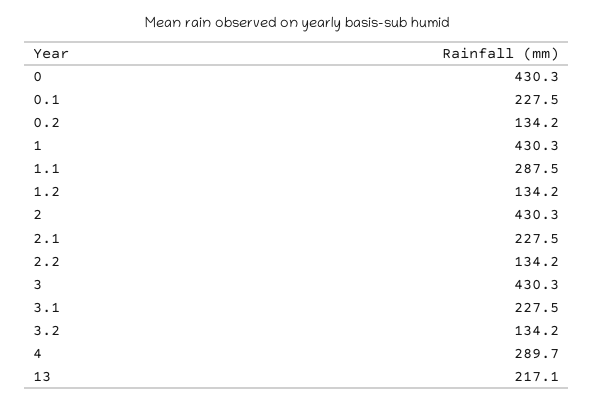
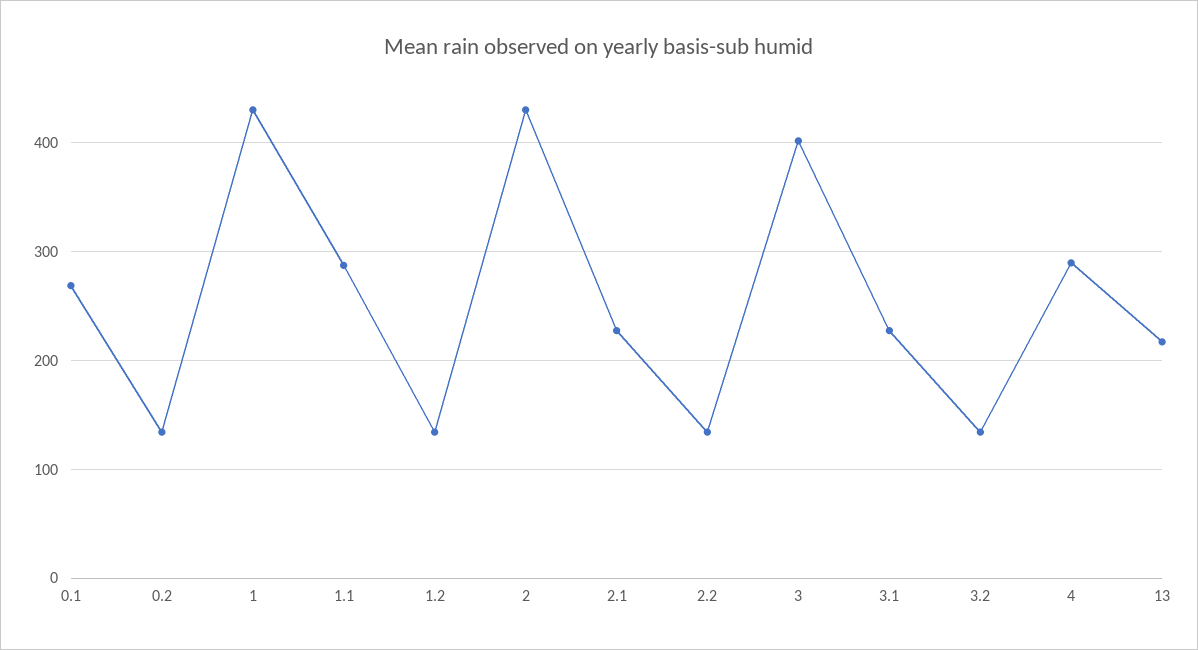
0: 430.3 -> none
0.1: 227.5 -> 270
3: 430.3 -> 400

